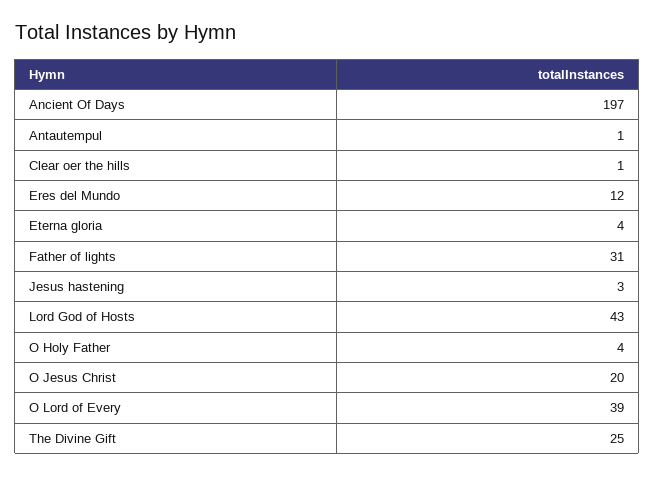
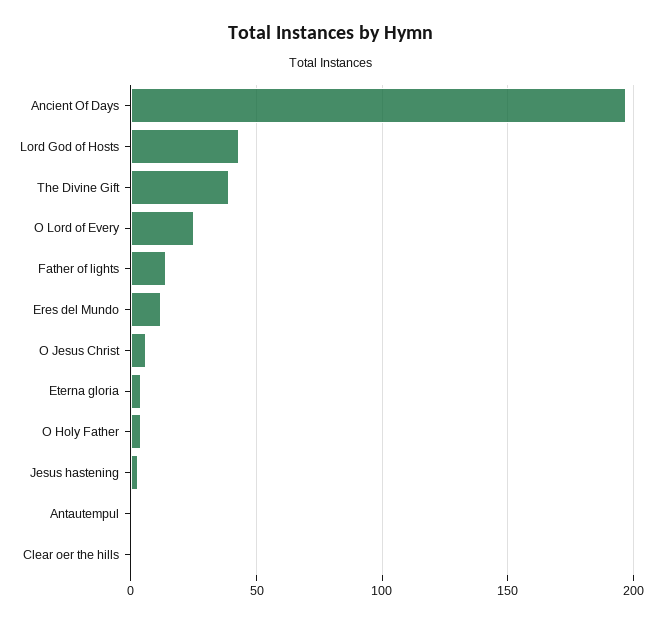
Father of lights: 31 -> 15
O Jesus Christ: 20 -> 5
O Lord of Every: 39 -> 25
The Divine Gift: 25 -> 40

